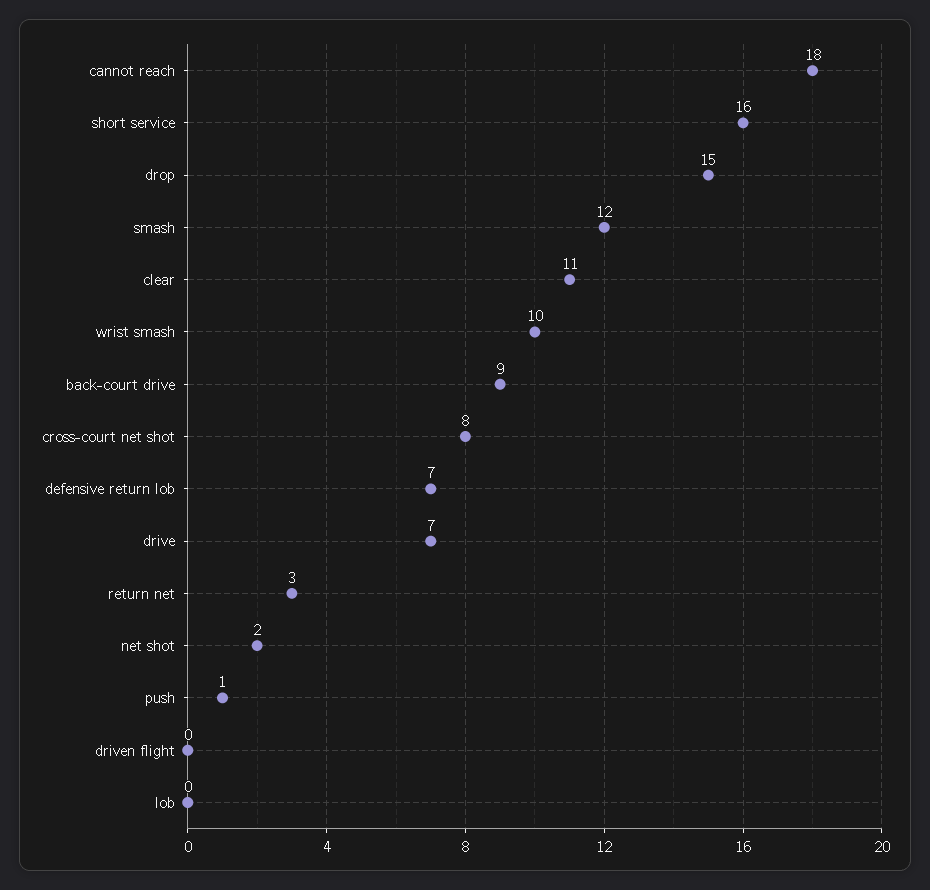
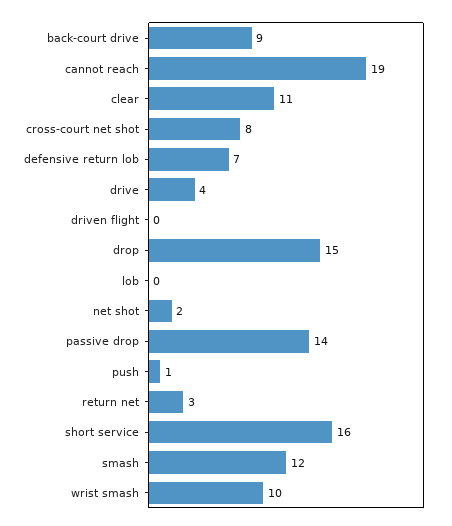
cannot reach: 18 -> 19
drive: 7 -> 4
passive drop: none -> 14

